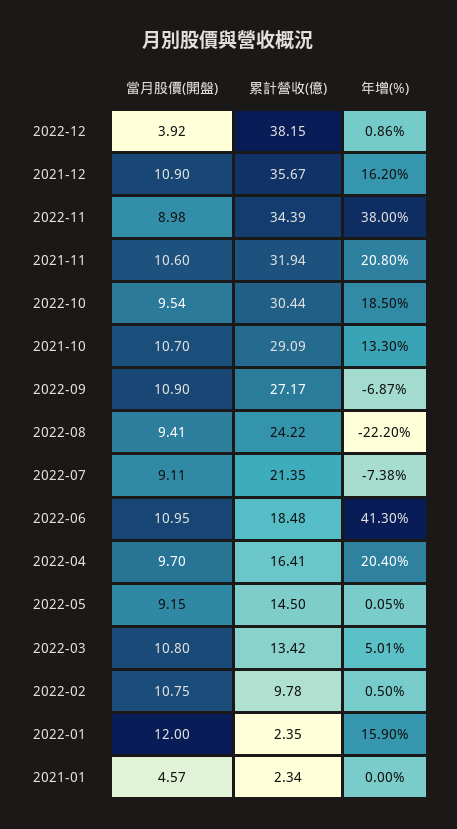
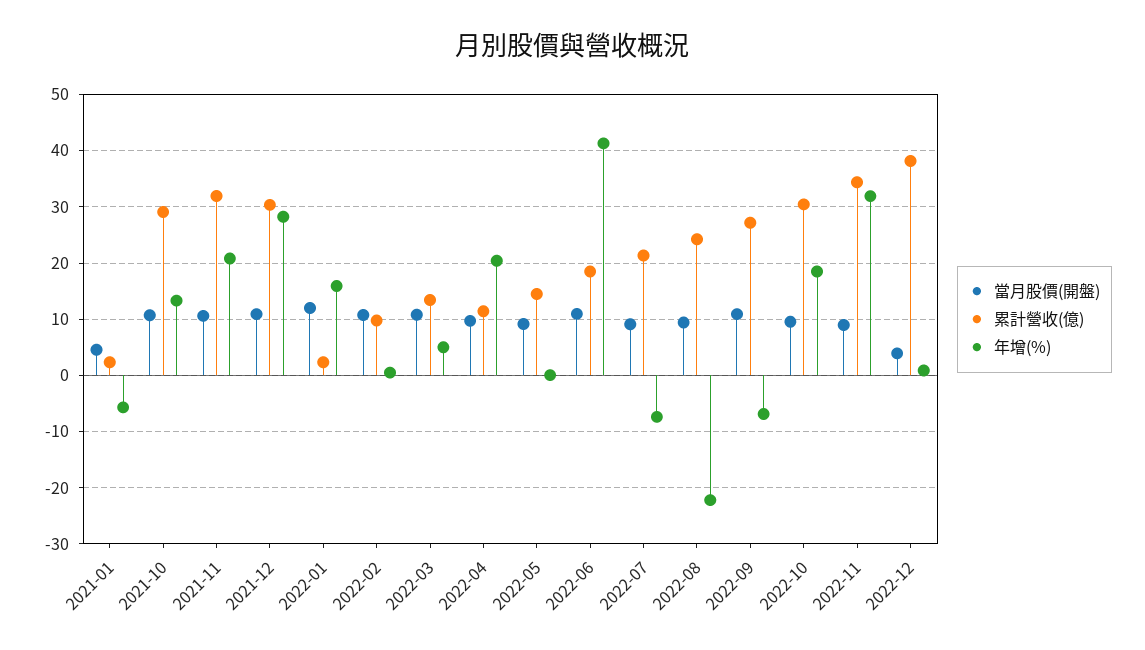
累計營收(億), 2021-12: 35.67 -> 30
年增(%), 2021-12: 16.2 -> 28
年增(%), 2022-11: 38 -> 32
累計營收(億), 2022-04: 16.41 -> 12
年增(%), 2021-01: 0 -> -6

